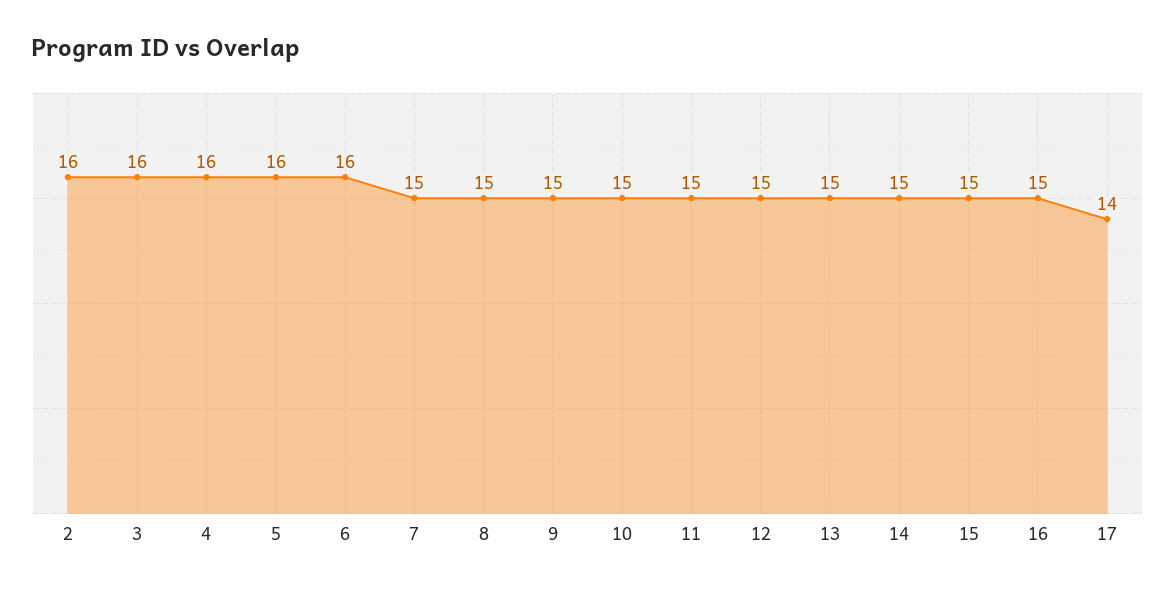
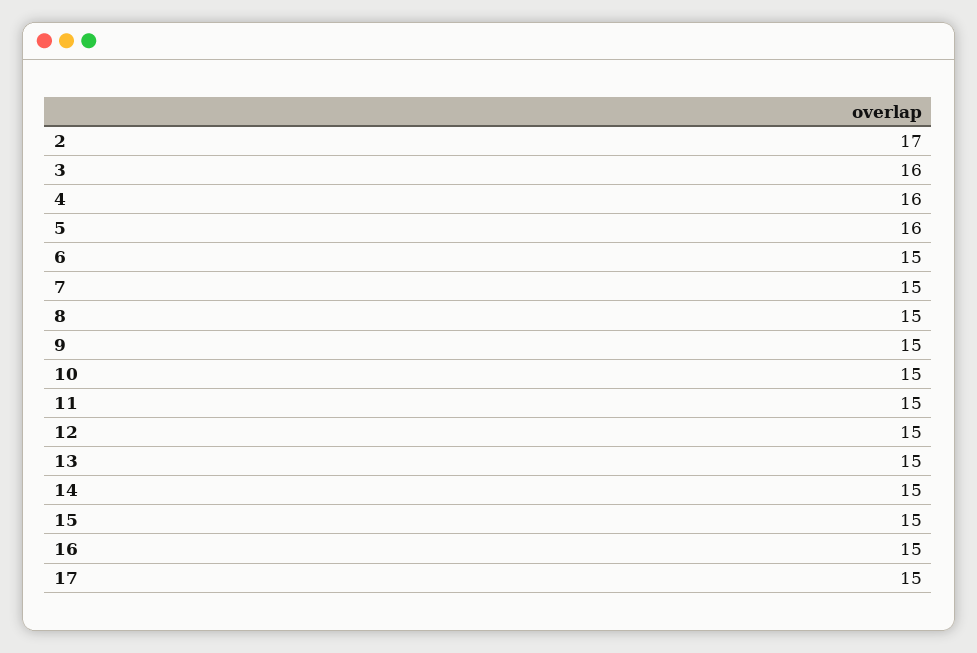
2: 16 -> 17
6: 16 -> 15
17: 14 -> 15

